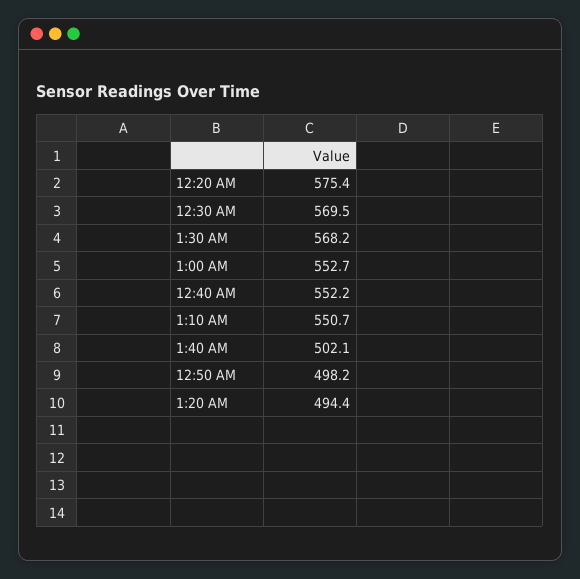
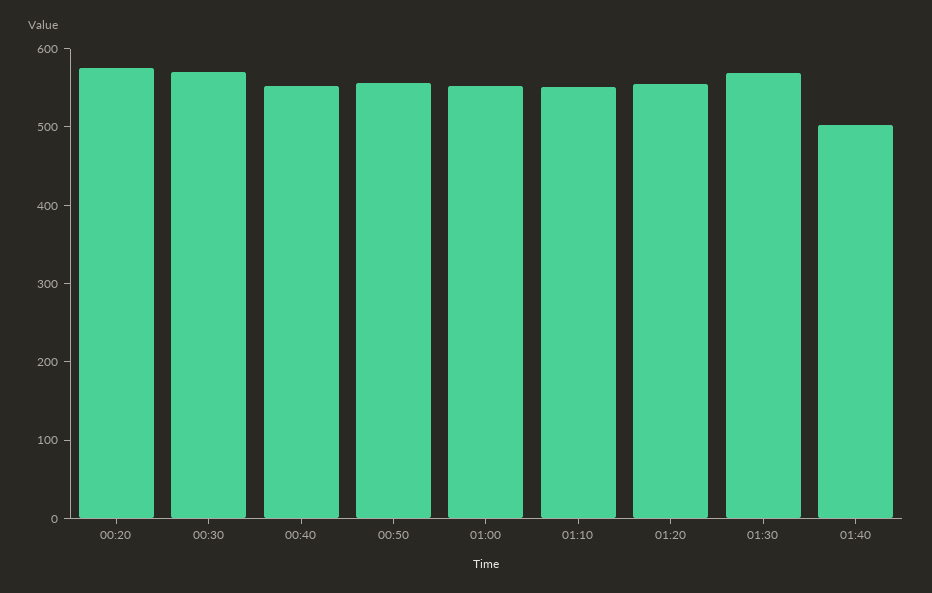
12:50 AM: 498.2 -> 560
1:20 AM: 494.4 -> 560

